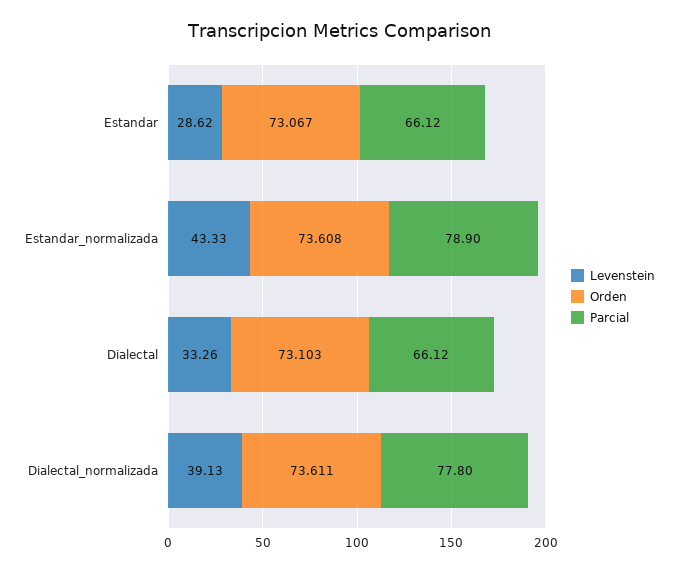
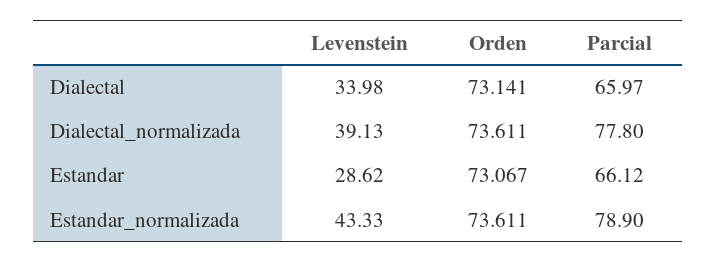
Orden, Estandar_normalizada: 73.608 -> 73.611
Levenstein, Dialectal: 33.26 -> 33.98
Orden, Dialectal: 73.103 -> 73.141
Parcial, Dialectal: 66.12 -> 65.97

